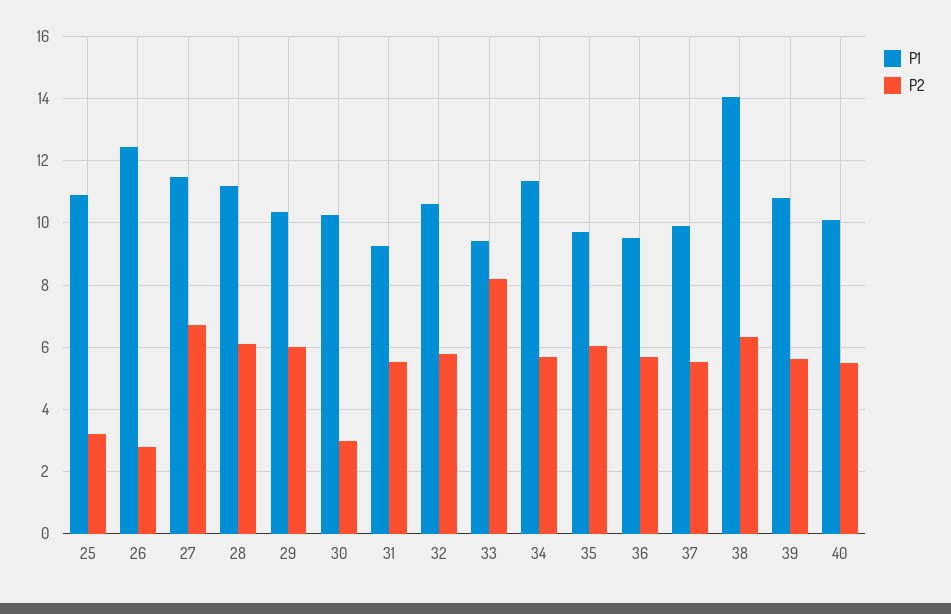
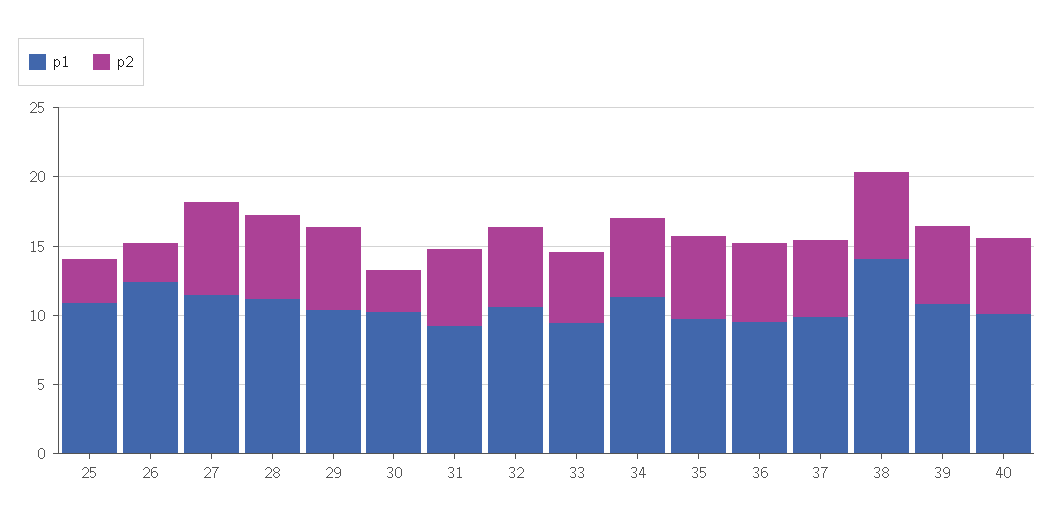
P2, 33: 8.2 -> 5

